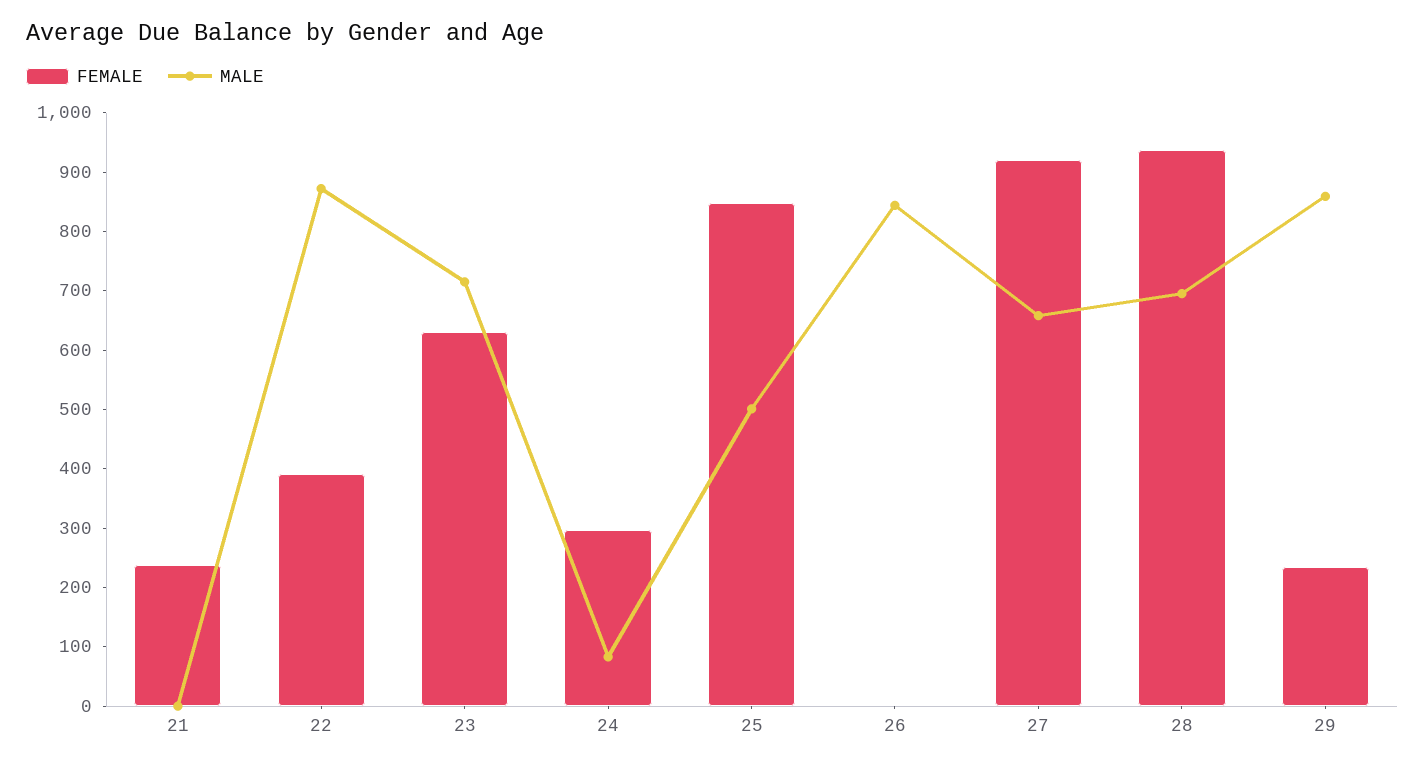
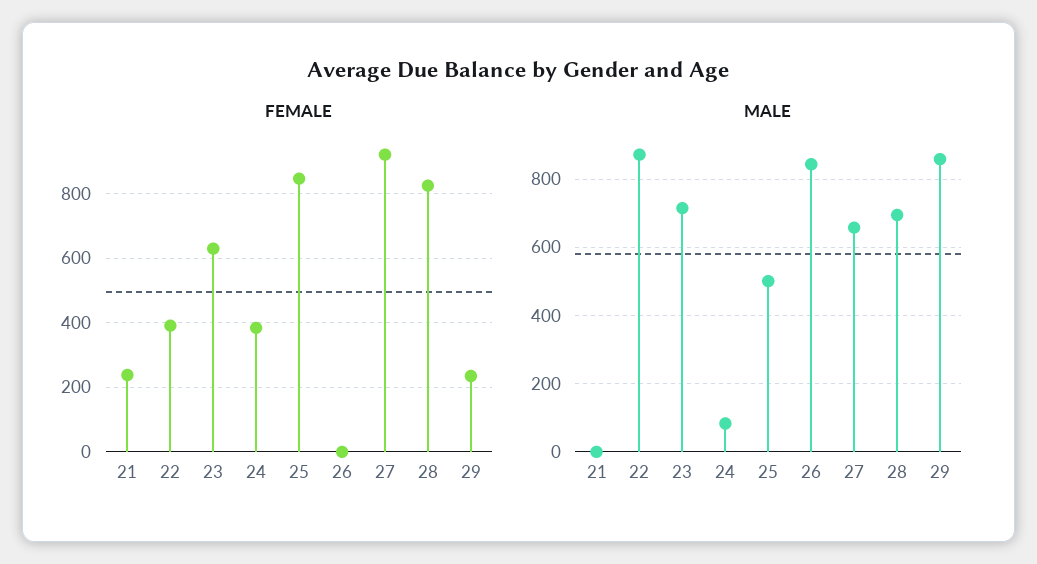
FEMALE, 24: 300 -> 380
FEMALE, 28: 940 -> 820

